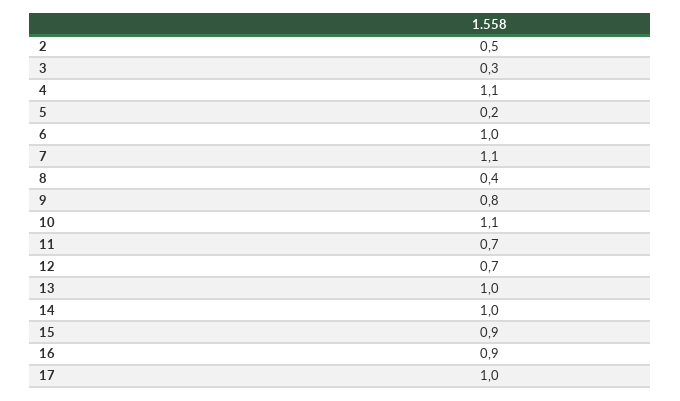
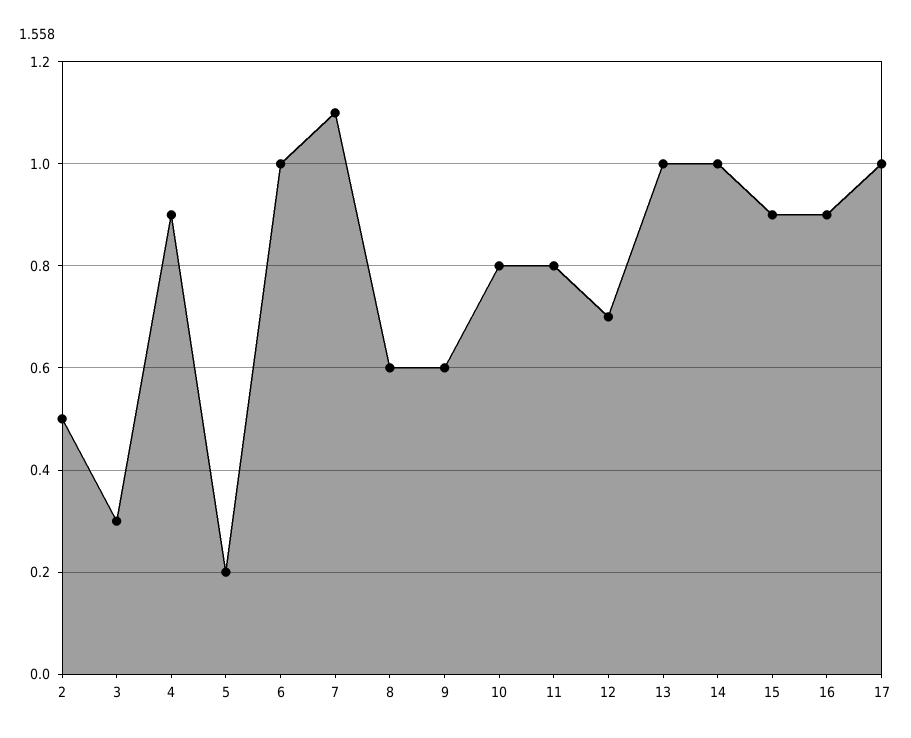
4: 1.1 -> 0.9
8: 0.4 -> 0.6
9: 0.8 -> 0.6
10: 1.1 -> 0.8
11: 0.7 -> 0.8

